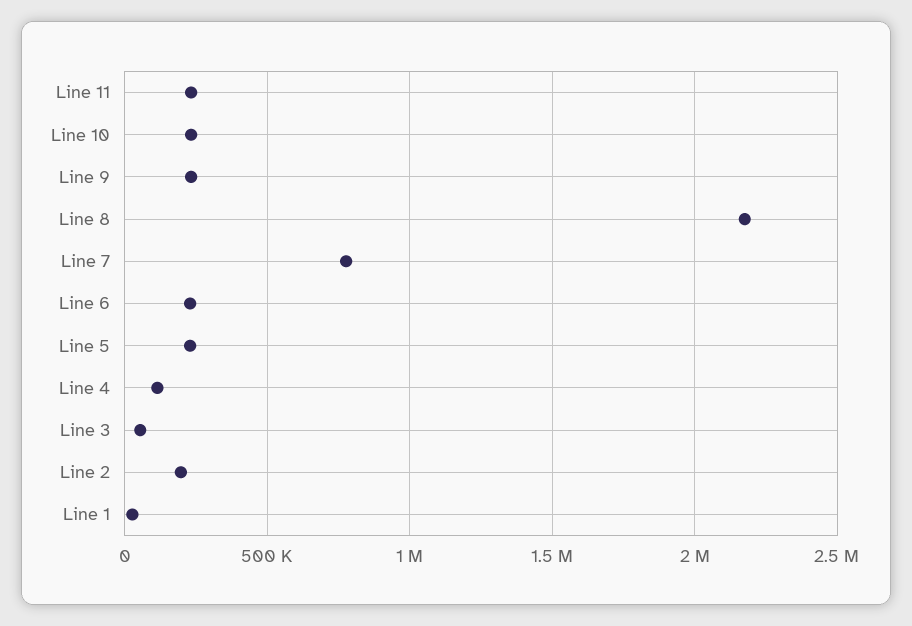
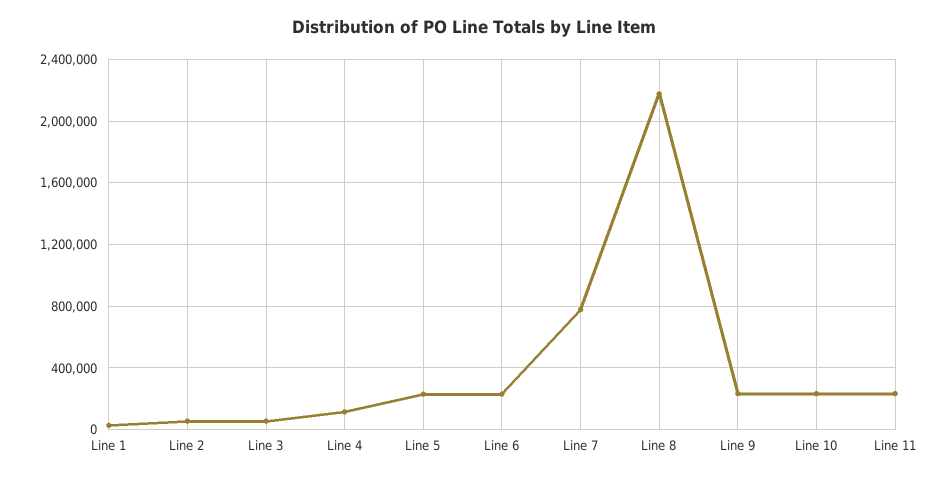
Line 2: 200000 -> 50000

